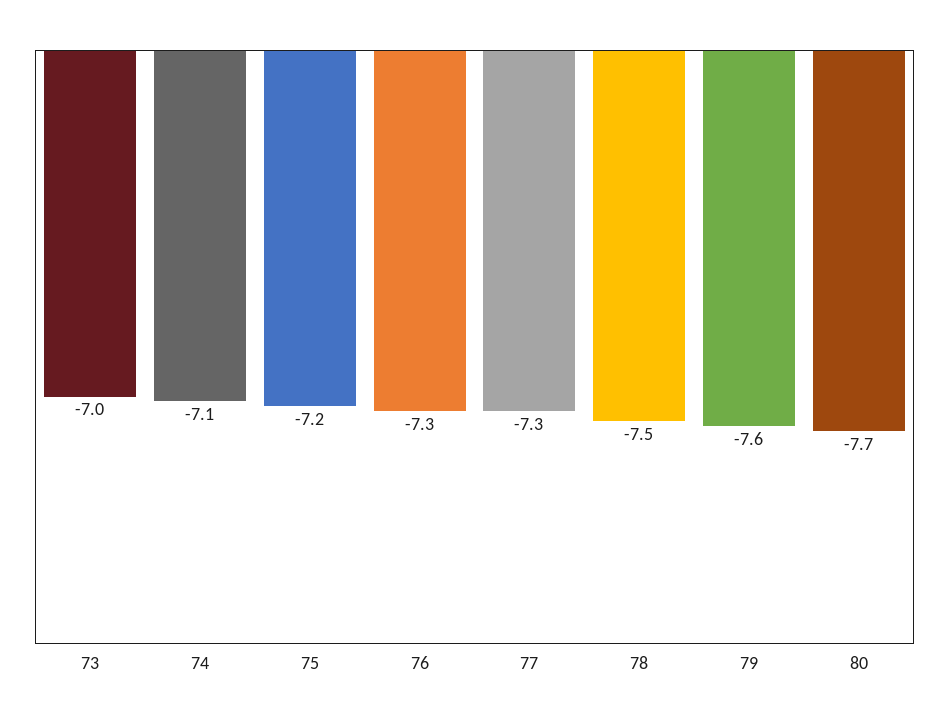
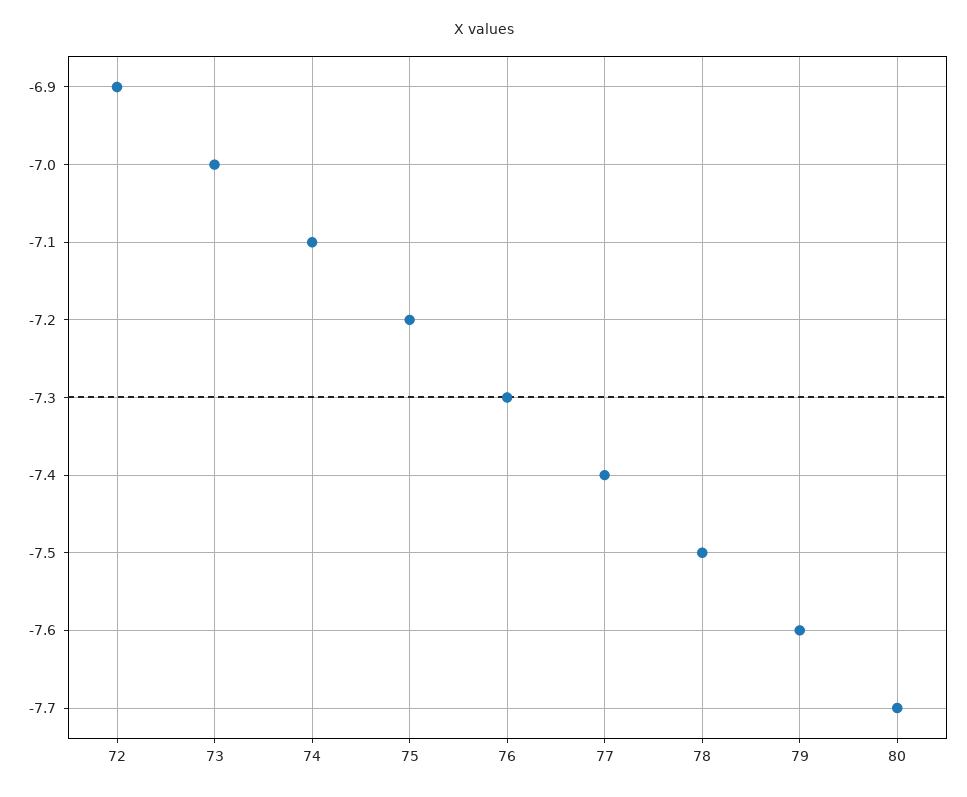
77: -7.3 -> -7.4
72: none -> -6.9

